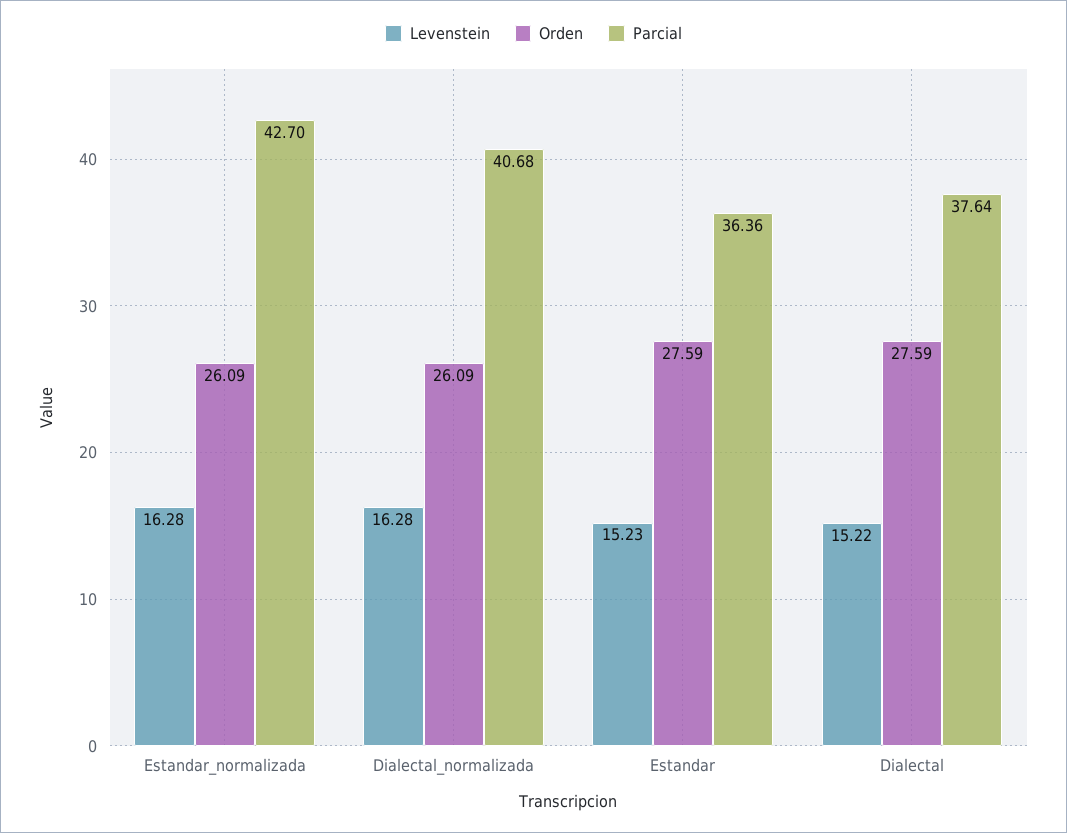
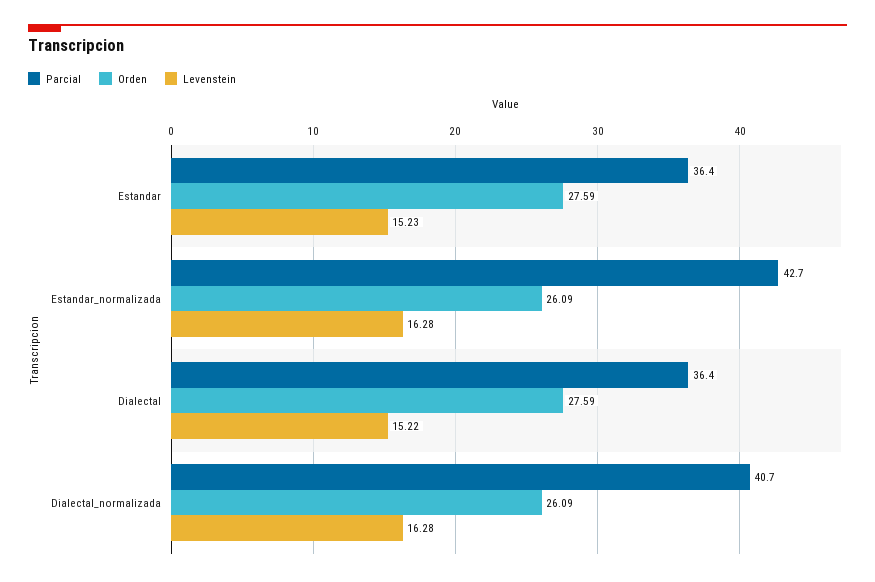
Parcial, Dialectal: 37.64 -> 36.4

